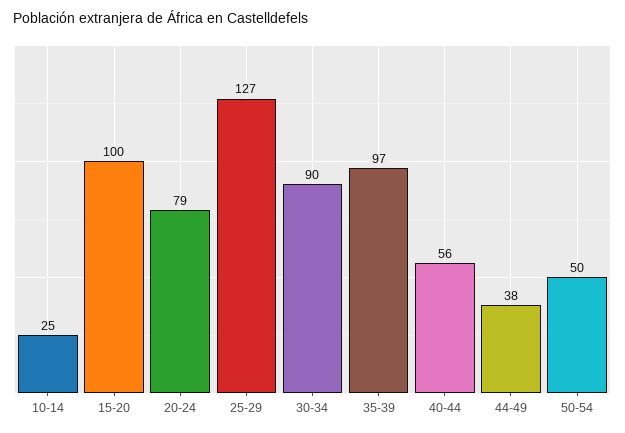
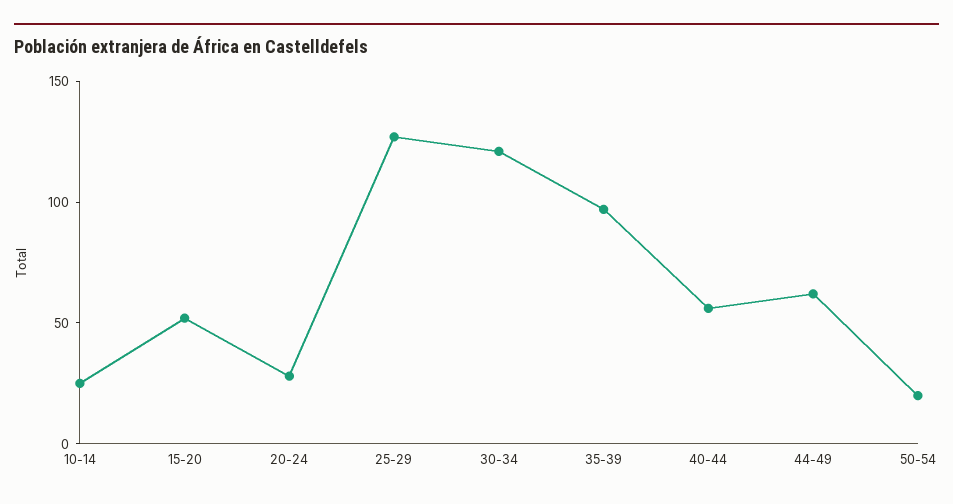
15-20: 100 -> 50
20-24: 79 -> 30
30-34: 90 -> 120
44-49: 38 -> 60
50-54: 50 -> 20

